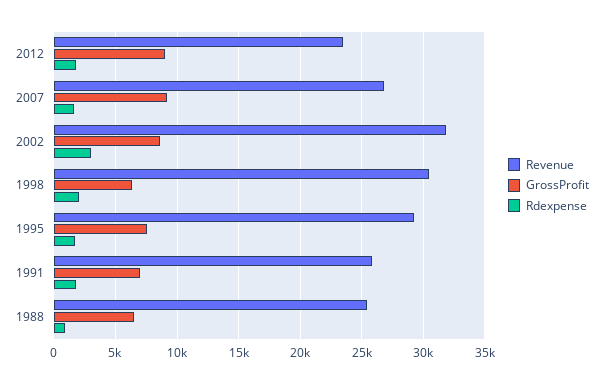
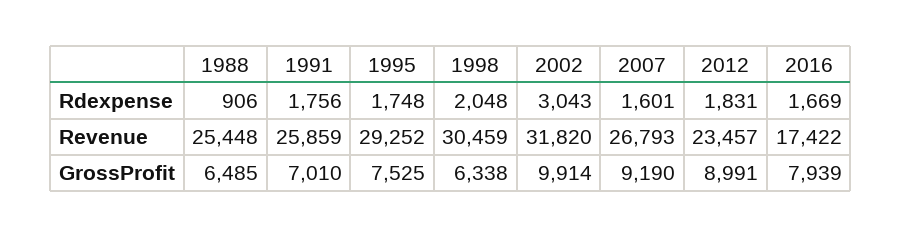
GrossProfit, 2002: 8500 -> 9914
Rdexpense, 2016: none -> 1669
Revenue, 2016: none -> 17422
GrossProfit, 2016: none -> 7939

